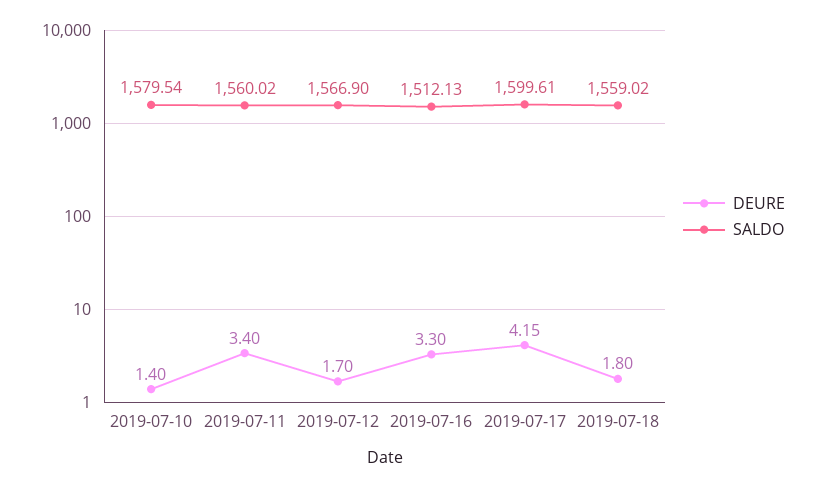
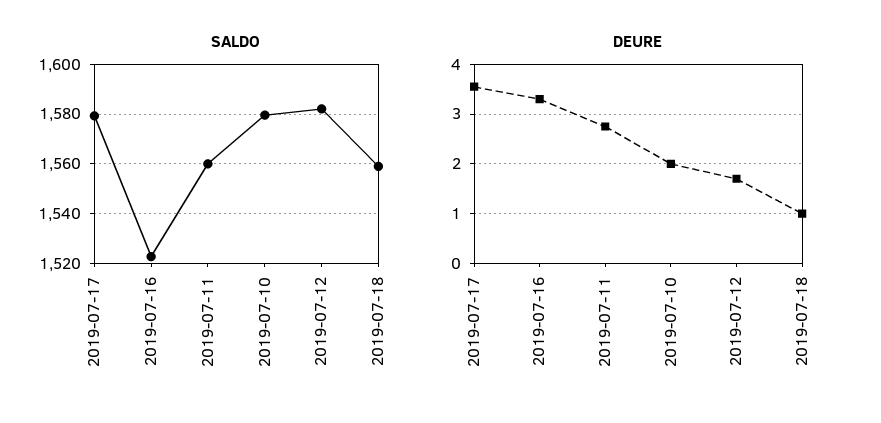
DEURE, 2019-07-10: 1.4 -> 2
DEURE, 2019-07-11: 3.4 -> 2.8
SALDO, 2019-07-12: 1566.9 -> 1582.5
SALDO, 2019-07-16: 1512.13 -> 1522.5
DEURE, 2019-07-17: 4.15 -> 3.6
SALDO, 2019-07-17: 1599.61 -> 1580
DEURE, 2019-07-18: 1.8 -> 1

